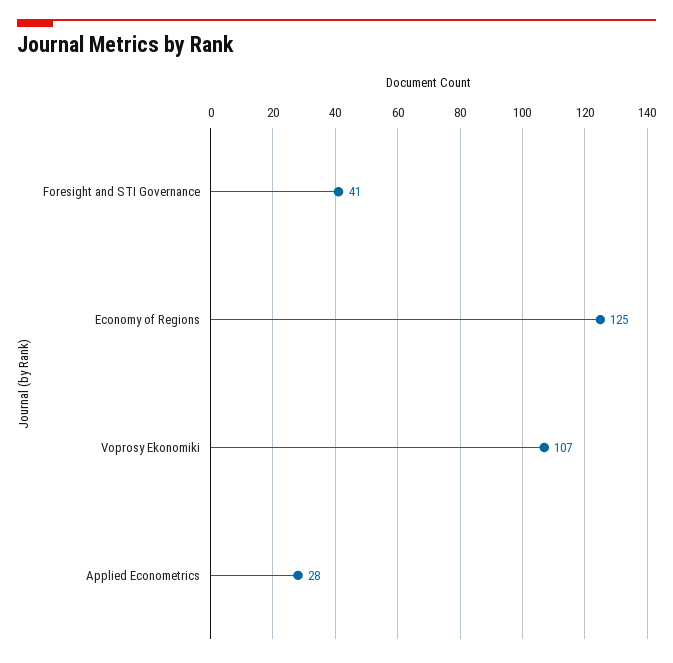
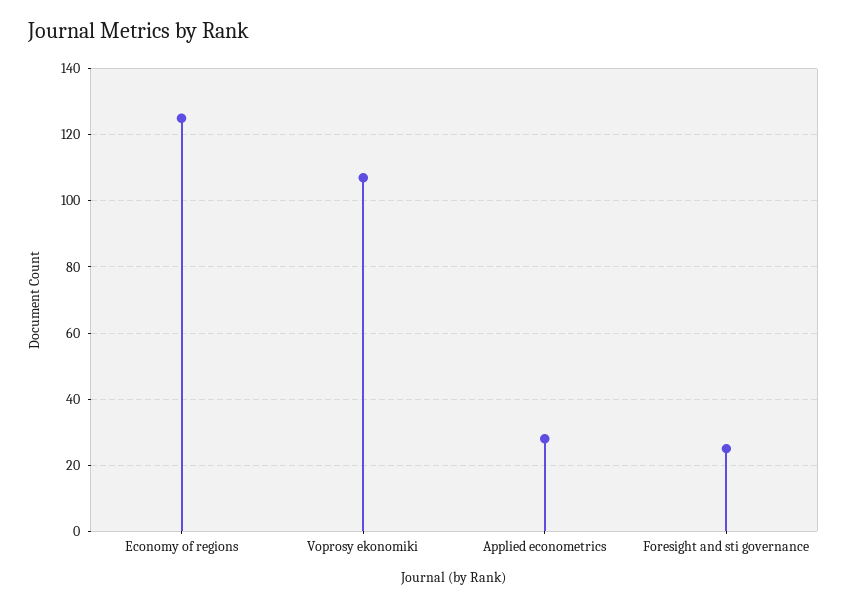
Foresight and STI Governance: 41 -> 25

